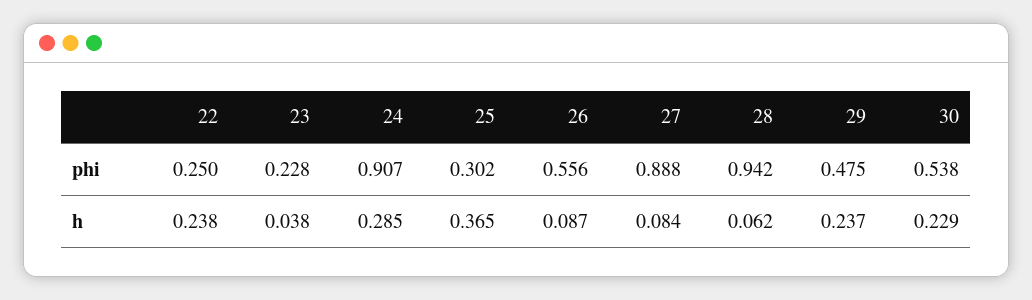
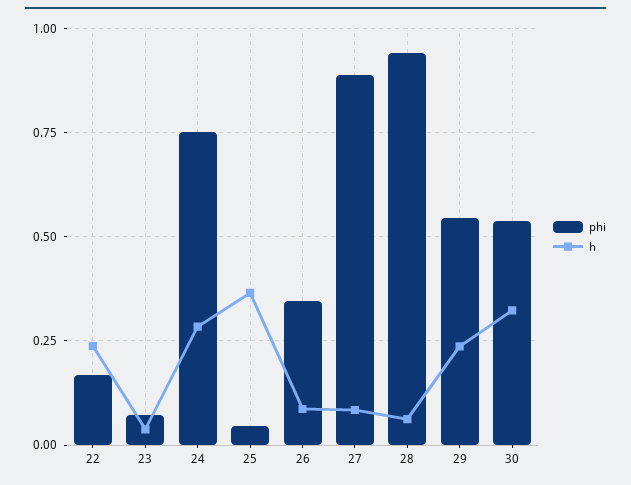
phi, 22: 0.25 -> 0.175
phi, 23: 0.228 -> 0.075
phi, 24: 0.907 -> 0.75
phi, 25: 0.302 -> 0.05
phi, 26: 0.556 -> 0.35
phi, 29: 0.475 -> 0.55
h, 30: 0.229 -> 0.325

